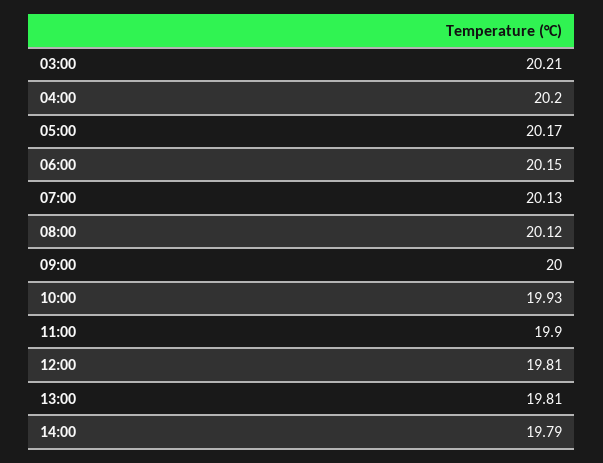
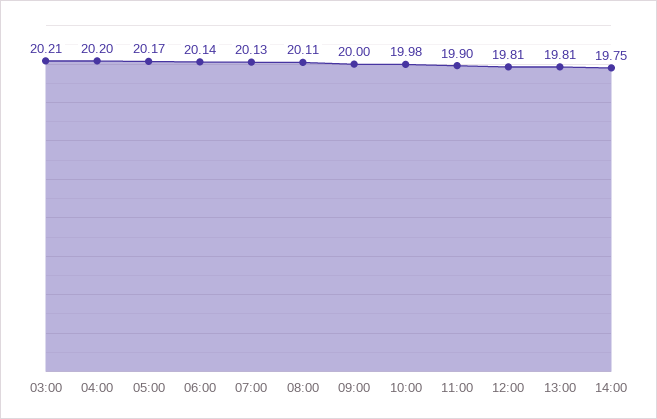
06:00: 20.15 -> 20.14
08:00: 20.12 -> 20.11
10:00: 19.93 -> 19.98
14:00: 19.79 -> 19.75

